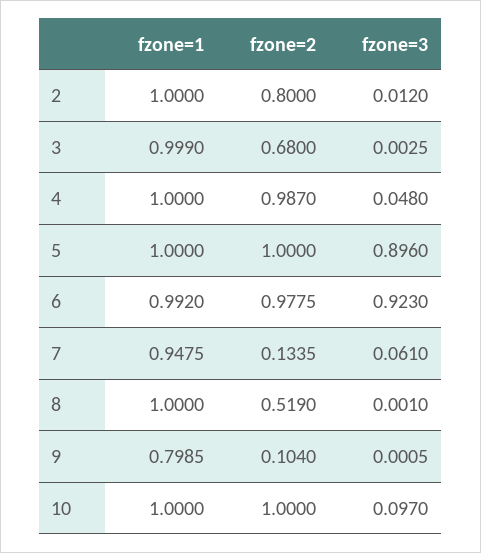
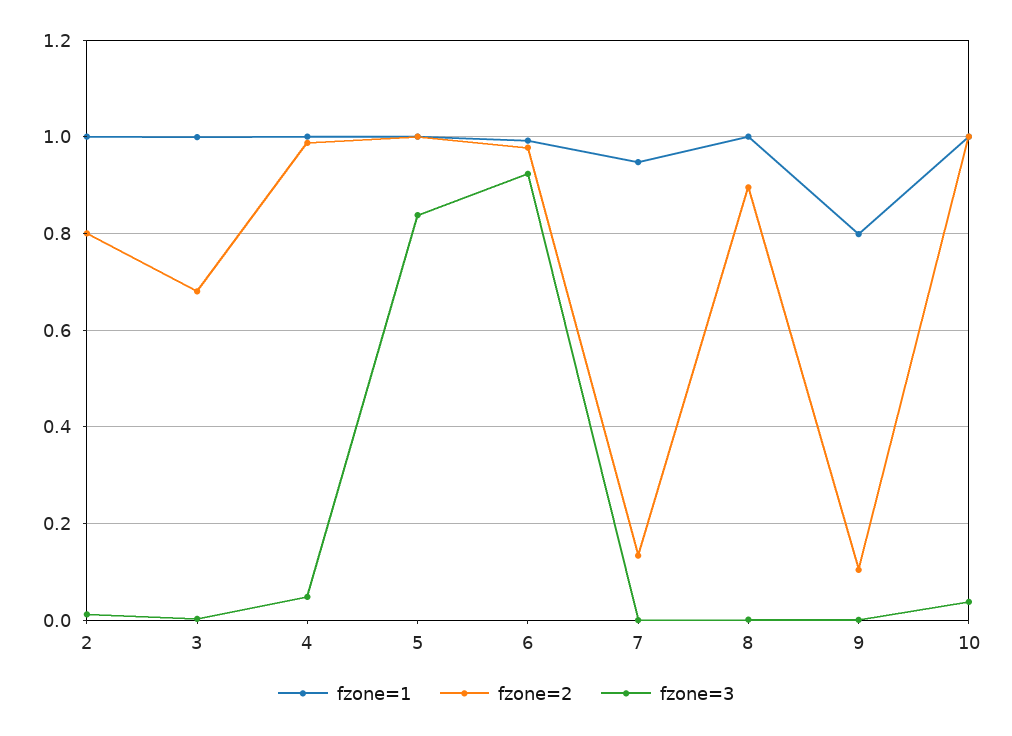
fzone=3, 5: 0.896 -> 0.84
fzone=3, 7: 0.061 -> 0
fzone=2, 8: 0.519 -> 0.9
fzone=3, 10: 0.097 -> 0.04

